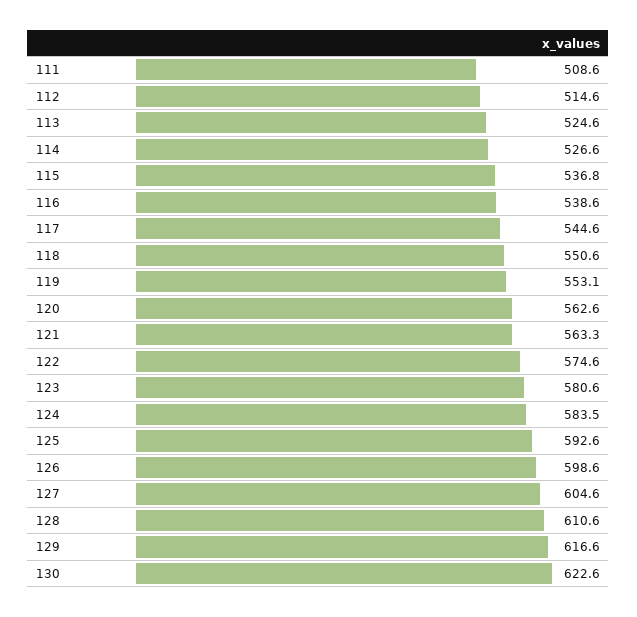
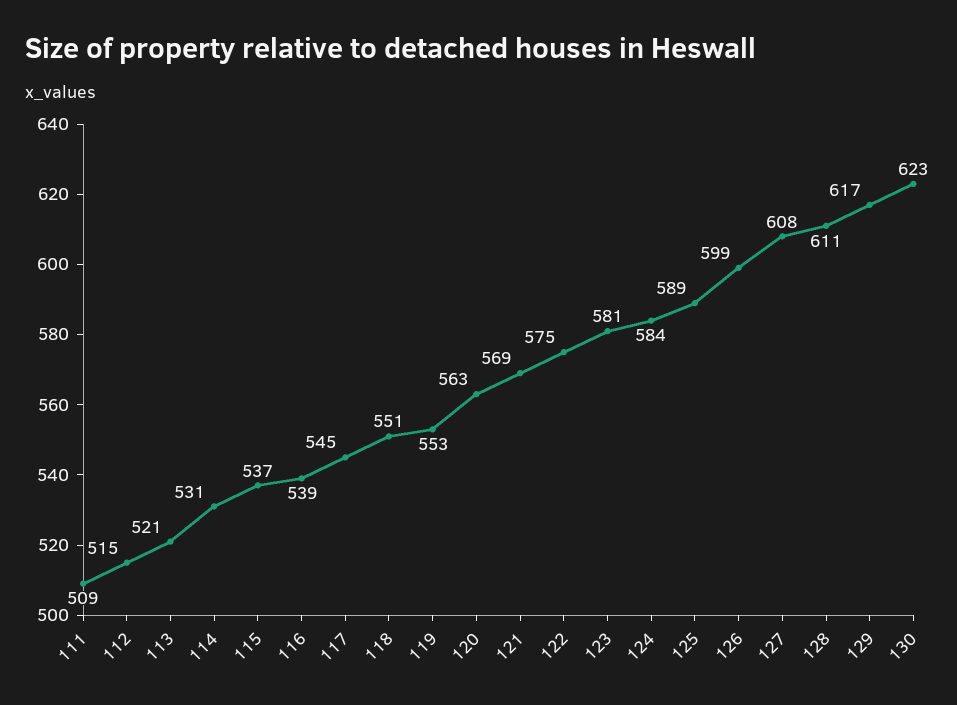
113: 524.6 -> 521
114: 526.6 -> 531
121: 563.3 -> 569
125: 592.6 -> 589
127: 604.6 -> 608

